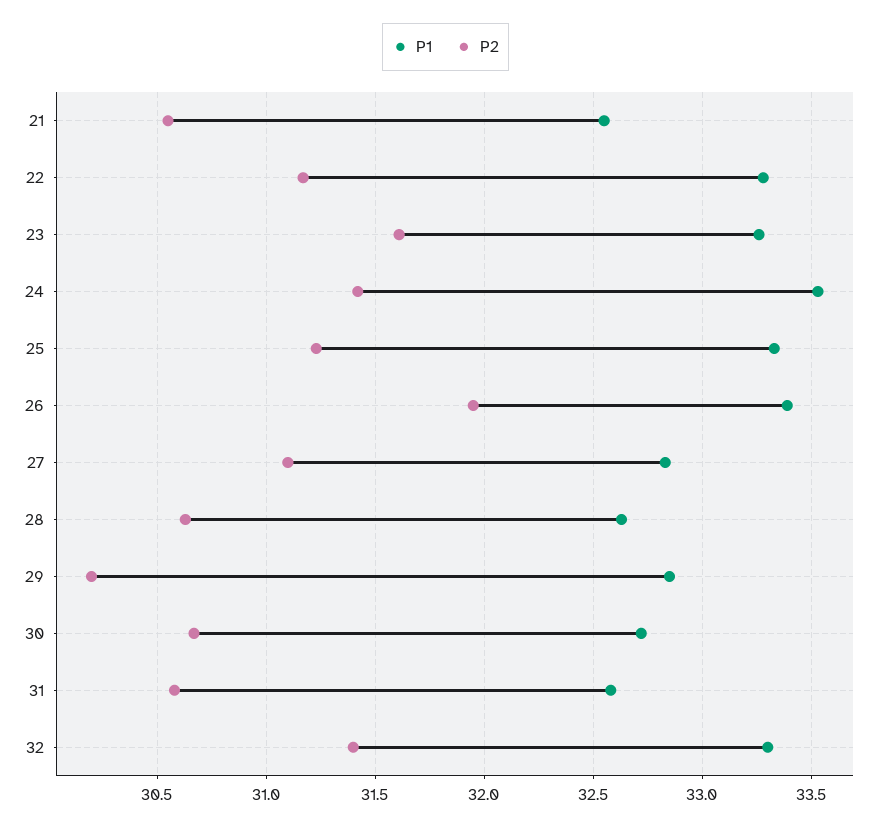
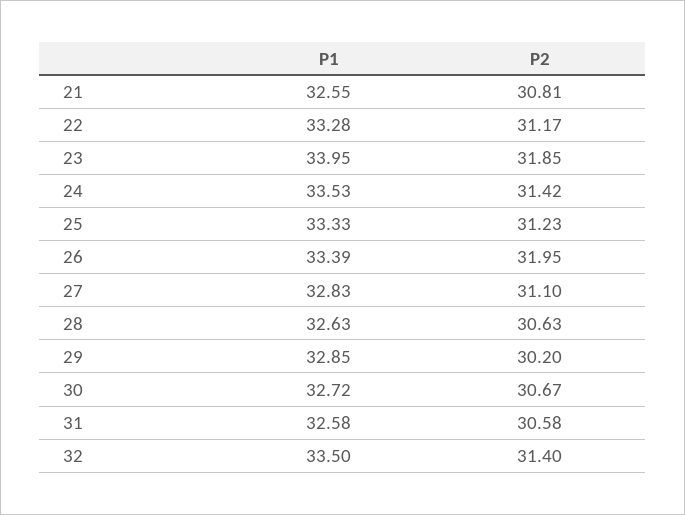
P2, 21: 30.55 -> 30.81
P1, 23: 33.25 -> 33.95
P2, 23: 31.6 -> 31.85
P1, 32: 33.3 -> 33.5

